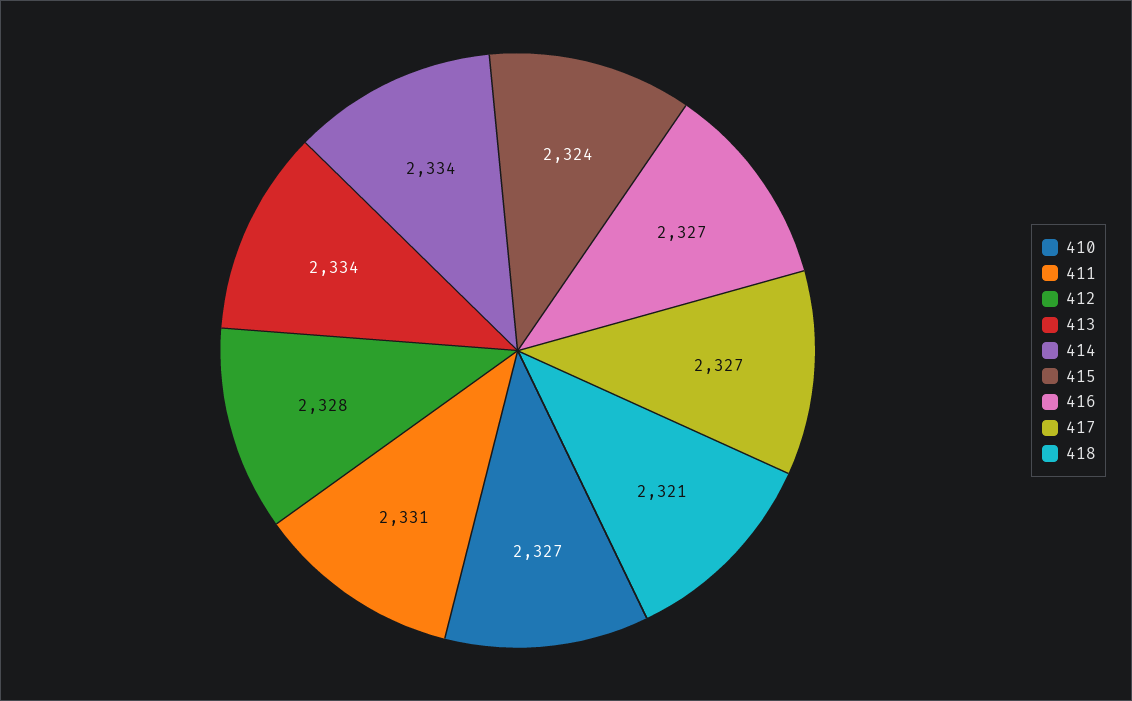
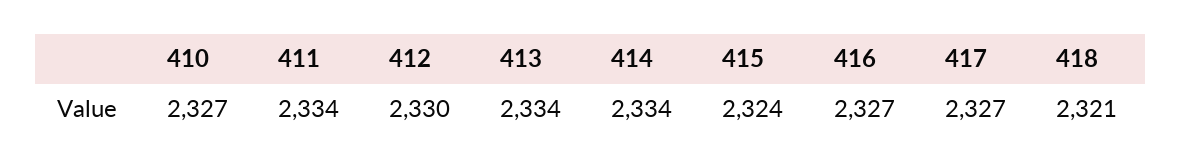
411: 2331 -> 2334
412: 2328 -> 2330

